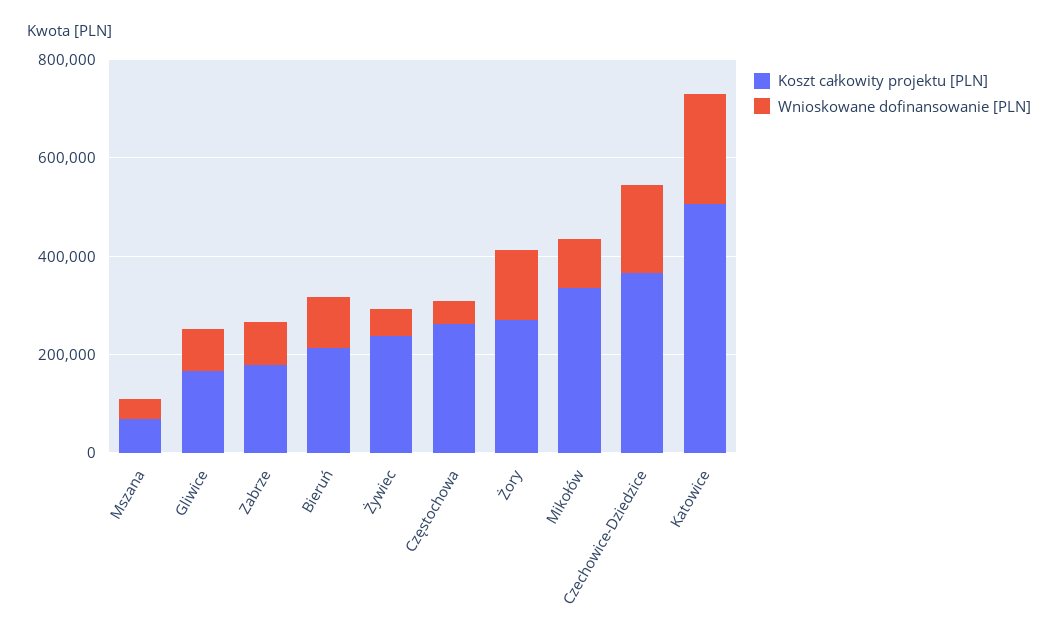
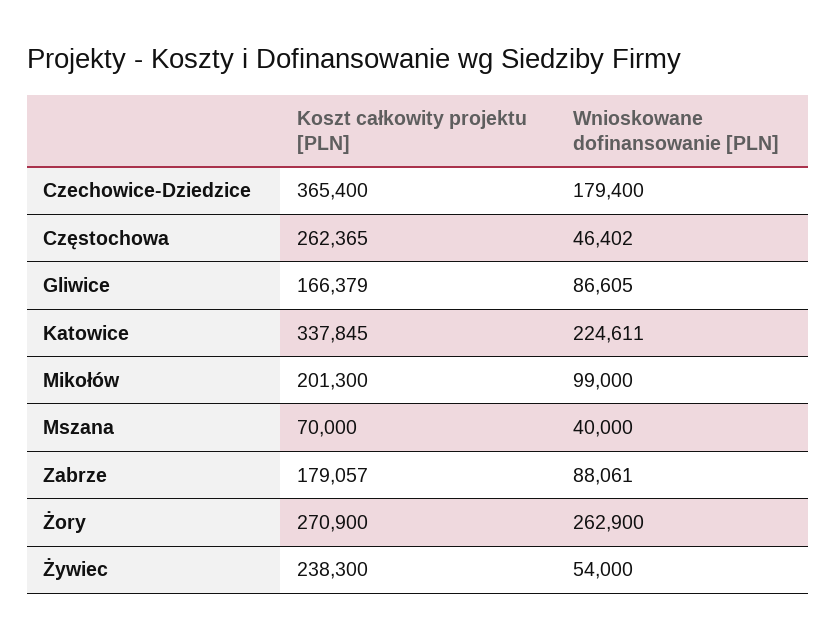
Koszt całkowity projektu [PLN], Bieruń: 200000 -> none
Wnioskowane dofinansowanie [PLN], Bieruń: 100000 -> none
Wnioskowane dofinansowanie [PLN], Żory: 150000 -> 262900
Koszt całkowity projektu [PLN], Mikołów: 350000 -> 201300
Koszt całkowity projektu [PLN], Katowice: 500000 -> 337845

